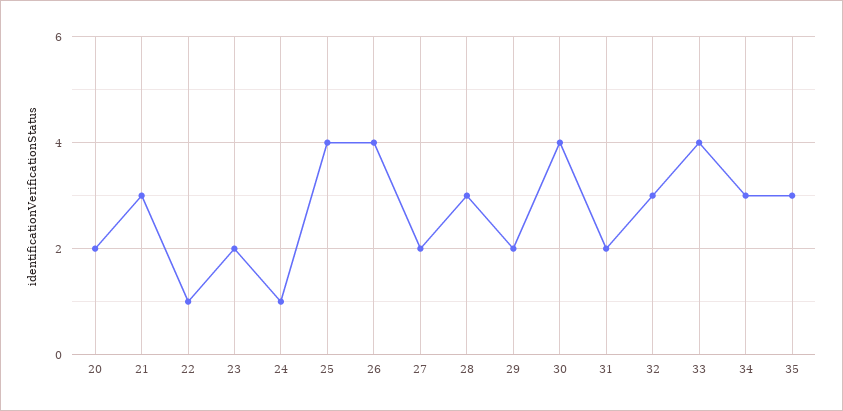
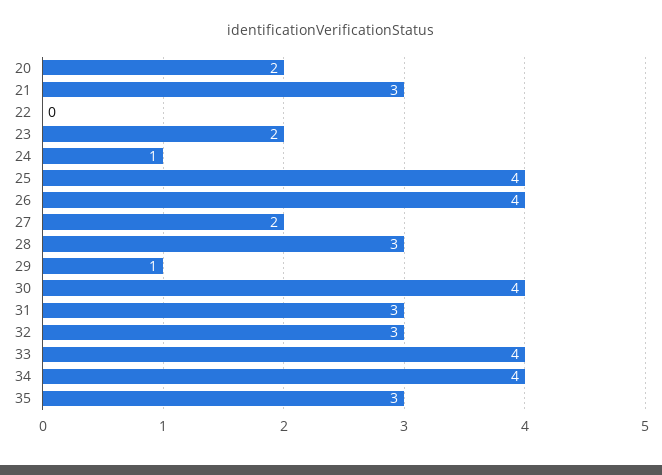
22: 1 -> 0
29: 2 -> 1
31: 2 -> 3
34: 3 -> 4

